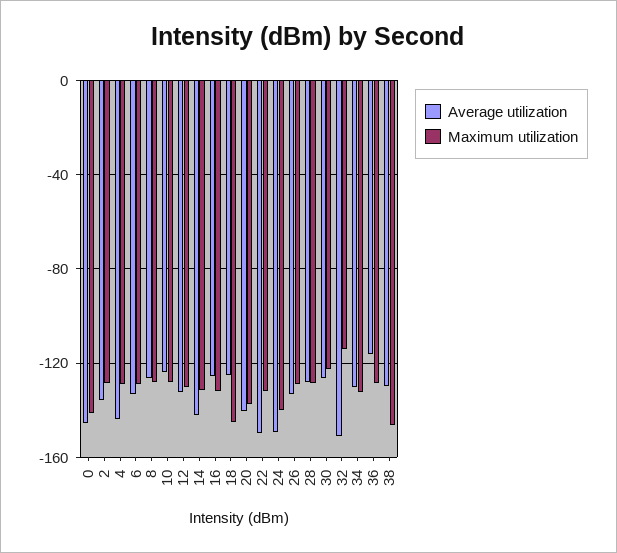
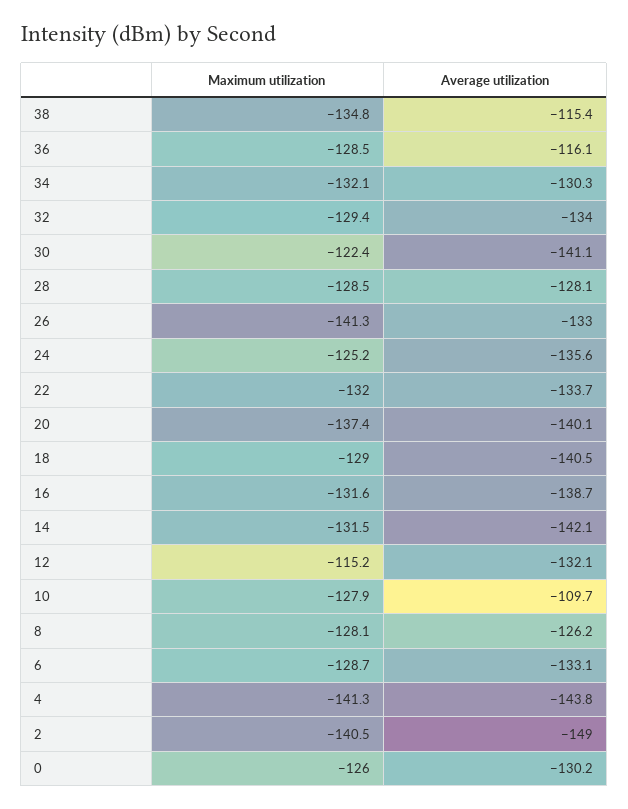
Average utilization, 0: -145 -> -130.2
Maximum utilization, 0: -140 -> -126
Average utilization, 2: -135 -> -149
Maximum utilization, 2: -130 -> -140.5
Maximum utilization, 4: -130 -> -141.3
Average utilization, 10: -125 -> -109.7
Maximum utilization, 12: -130 -> -115.2
Average utilization, 16: -125 -> -138.7
Average utilization, 18: -125 -> -140.5
Maximum utilization, 18: -145 -> -129
Average utilization, 22: -150 -> -133.7
Average utilization, 24: -150 -> -135.6
Maximum utilization, 24: -140 -> -125.2
Maximum utilization, 26: -130 -> -141.3
Average utilization, 30: -125 -> -141.1
Average utilization, 32: -150 -> -134
Maximum utilization, 32: -115 -> -129.4
Average utilization, 38: -130 -> -115.4
Maximum utilization, 38: -145 -> -134.8

